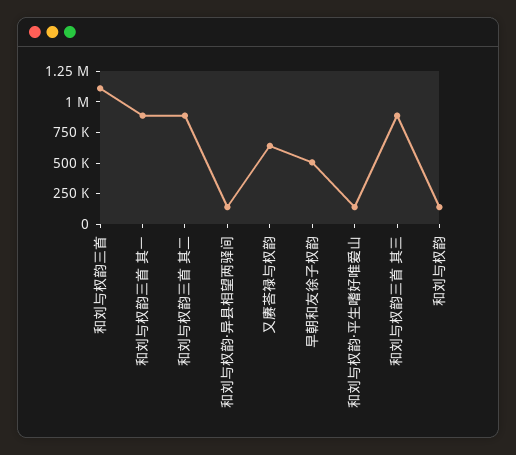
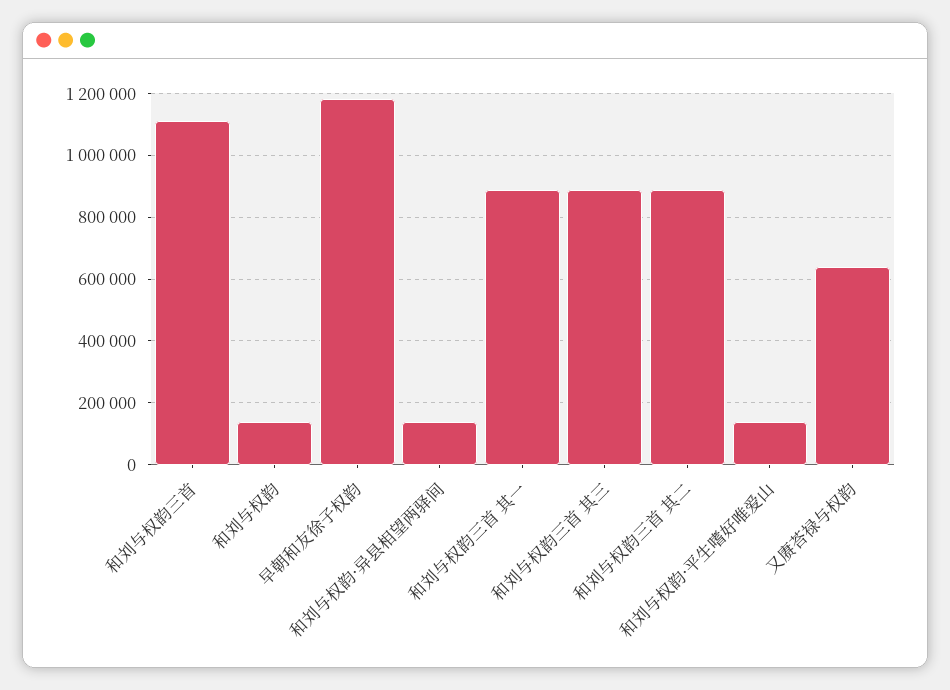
早朝和友徐子权韵: 500000 -> 1180000

